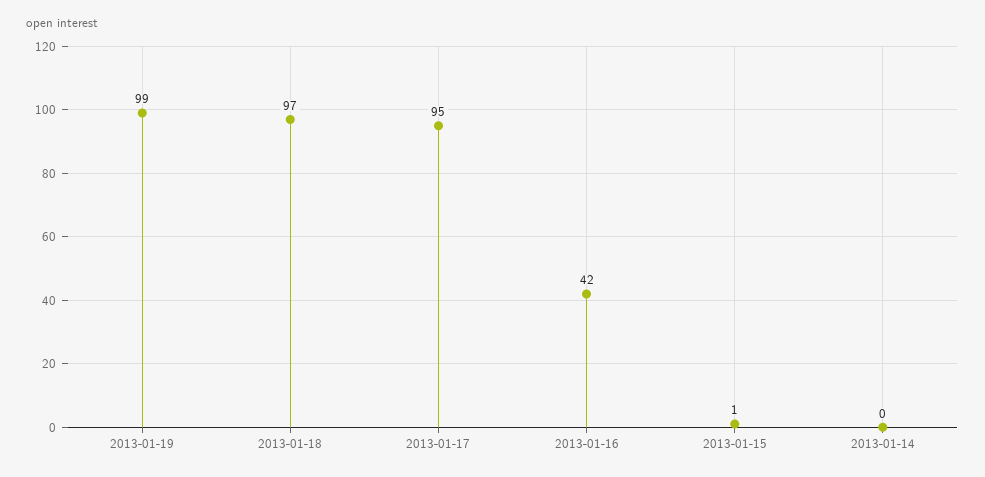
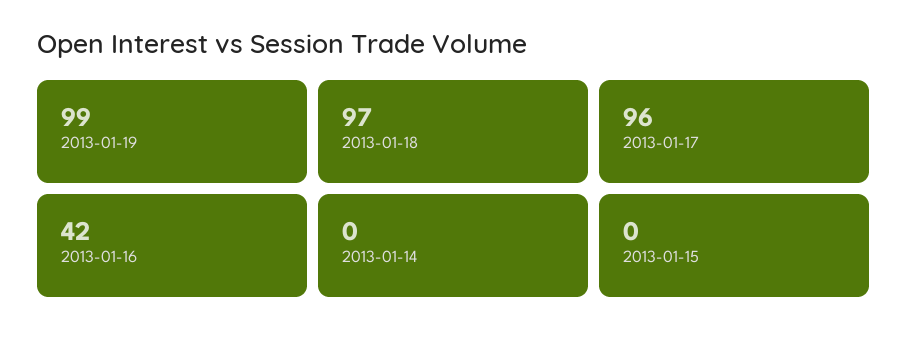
2013-01-17: 95 -> 96
2013-01-15: 1 -> 0

